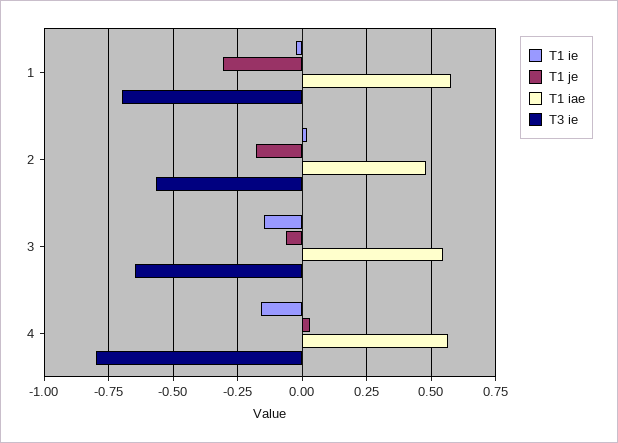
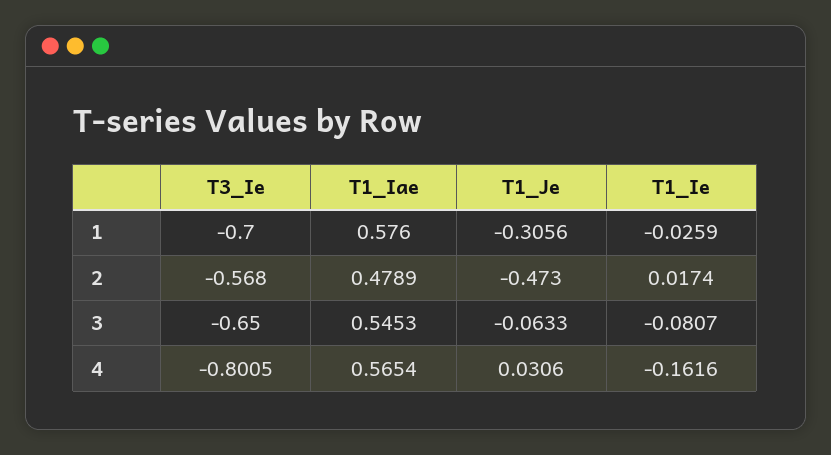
T1 je, 2: -0.175 -> -0.473
T1 ie, 3: -0.15 -> -0.0807

